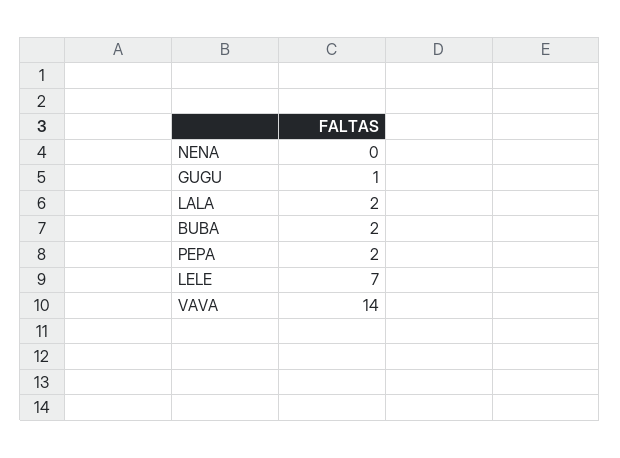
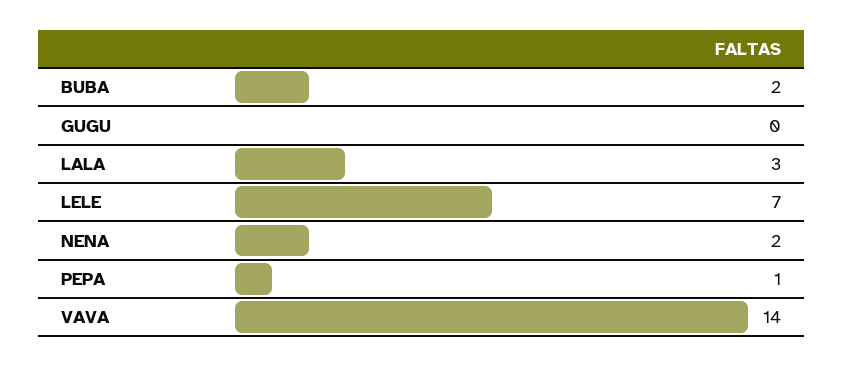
NENA: 0 -> 2
GUGU: 1 -> 0
LALA: 2 -> 3
PEPA: 2 -> 1

